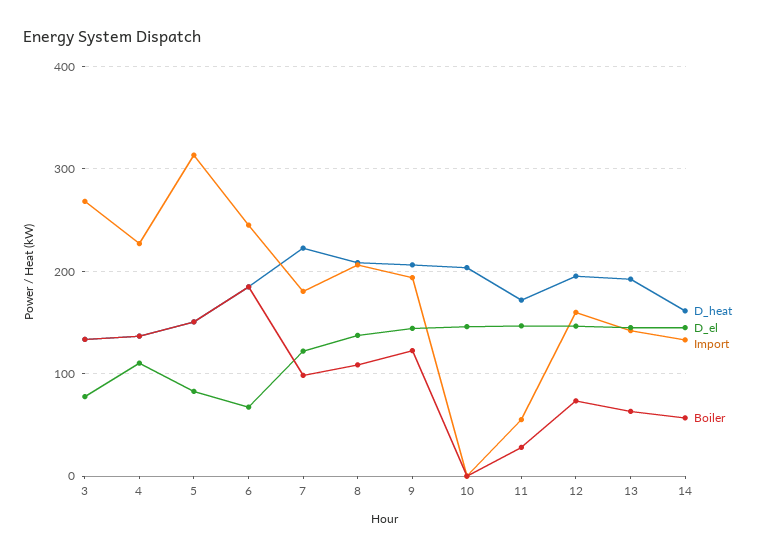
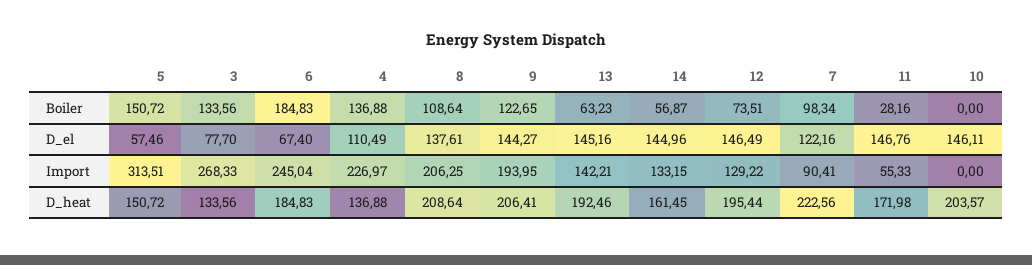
D_el, 5: 80 -> 57.46
Import, 7: 180 -> 90.41
Import, 12: 160 -> 129.22

